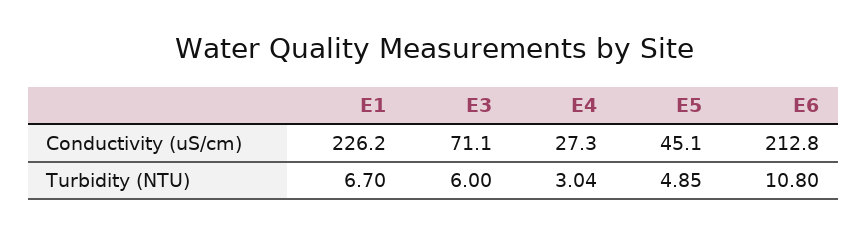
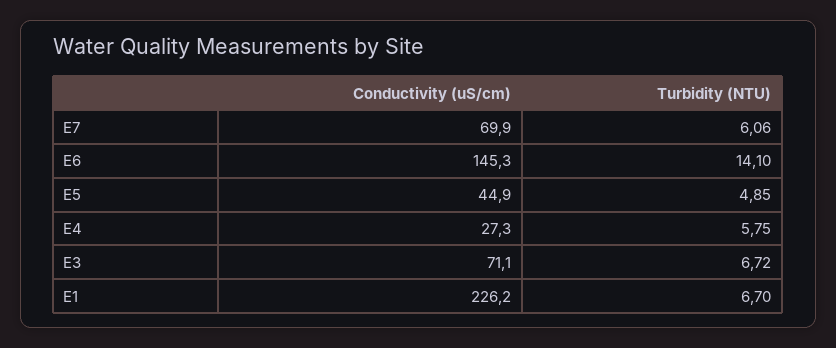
E5, Conductivity (uS/cm): 45.1 -> 44.9
E6, Conductivity (uS/cm): 212.8 -> 145.3
E3, Turbidity (NTU): 6 -> 6.72
E4, Turbidity (NTU): 3.04 -> 5.75
E6, Turbidity (NTU): 10.8 -> 14.1
E7, Conductivity (uS/cm): none -> 69.9
E7, Turbidity (NTU): none -> 6.06

